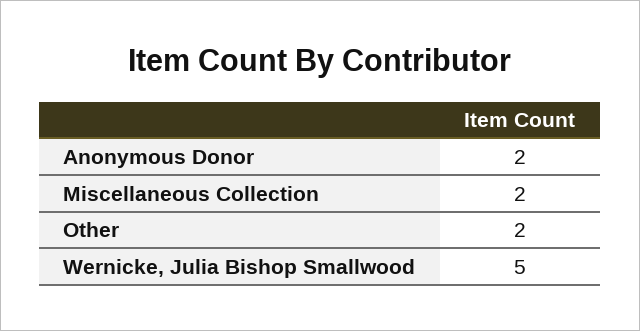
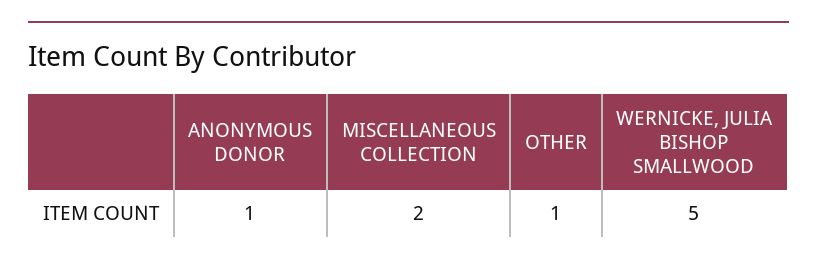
Anonymous Donor: 2 -> 1
Other: 2 -> 1

